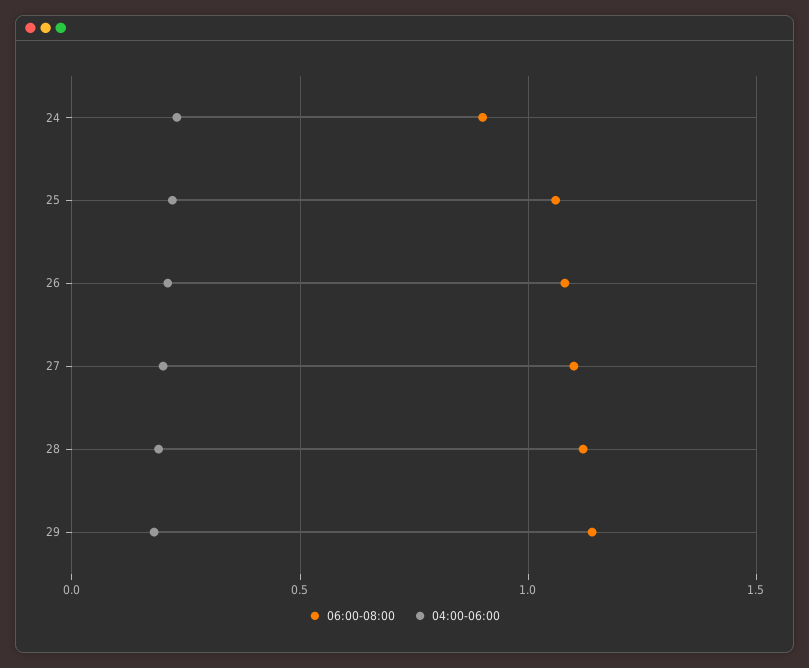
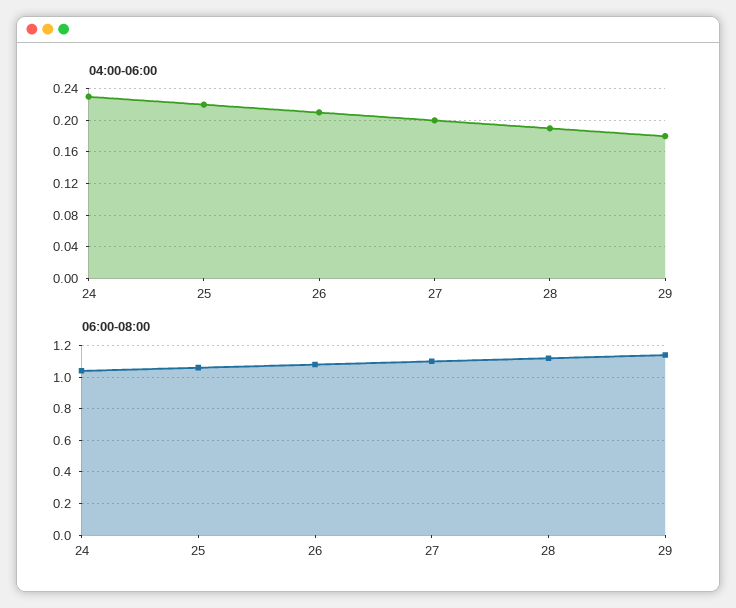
06:00-08:00, 24: 0.9 -> 1.05

